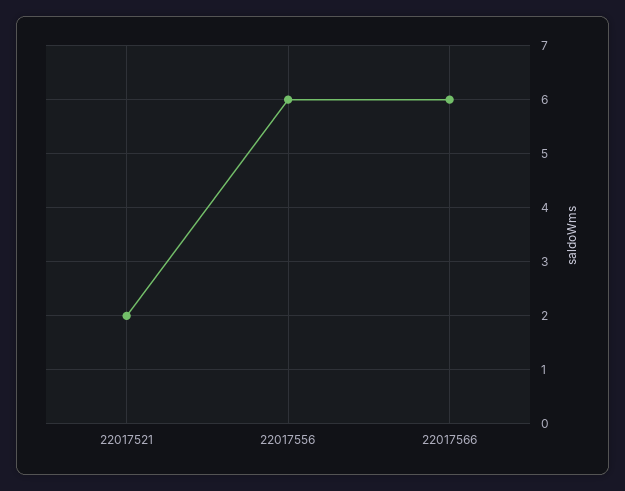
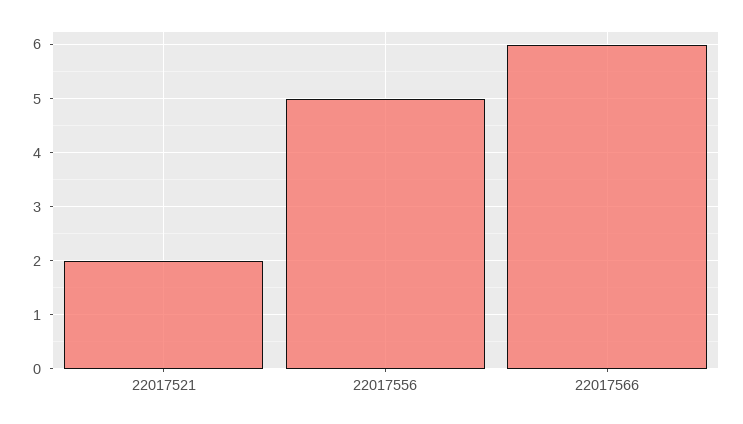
22017556: 6 -> 5

